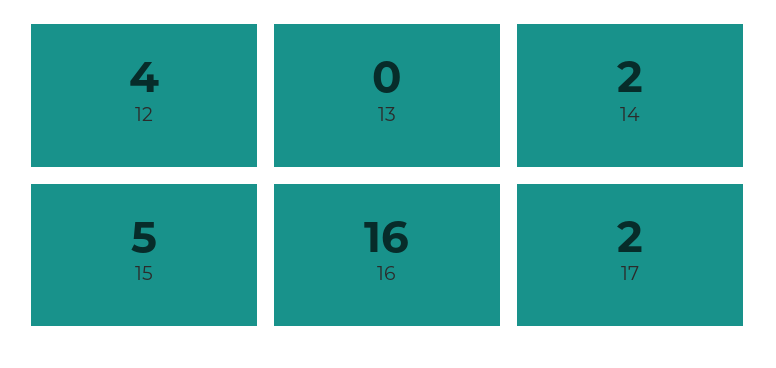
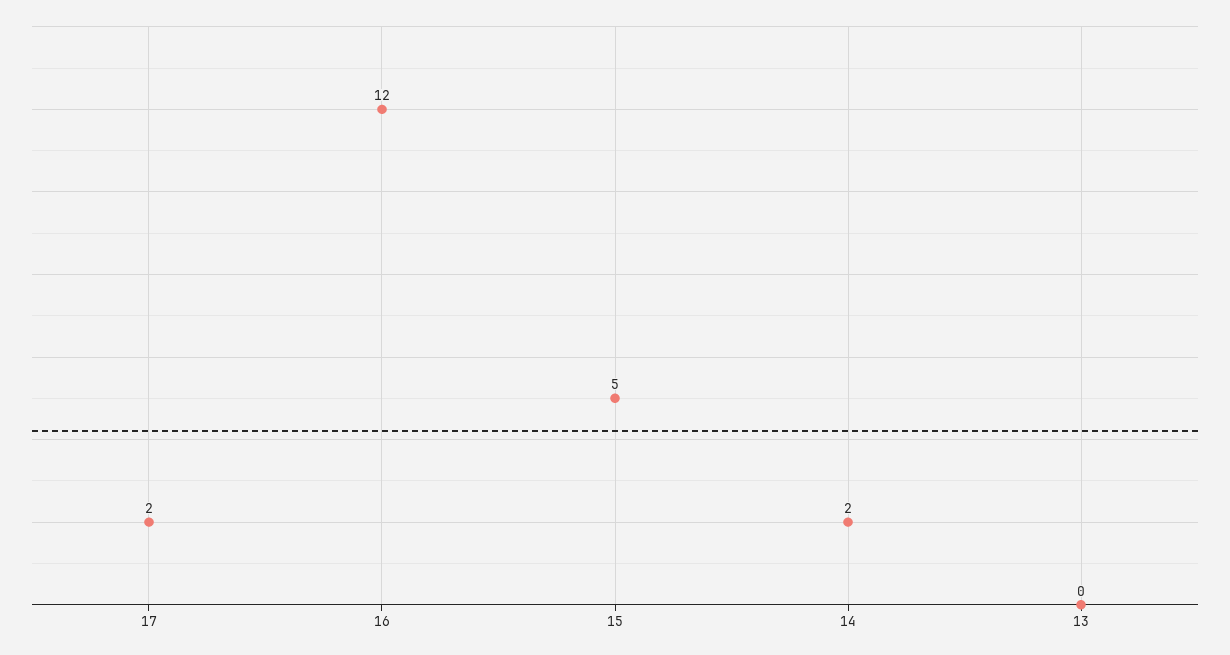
12: 4 -> none
16: 16 -> 12

